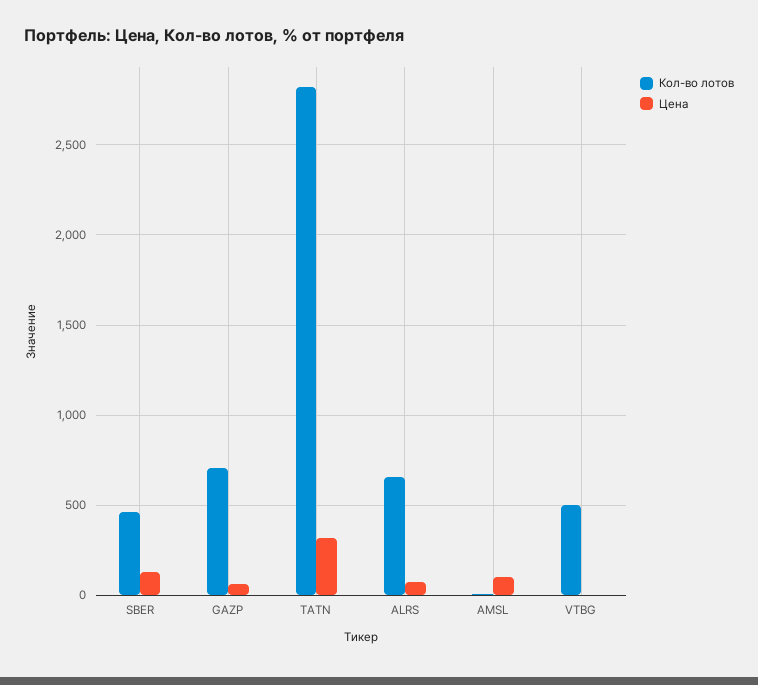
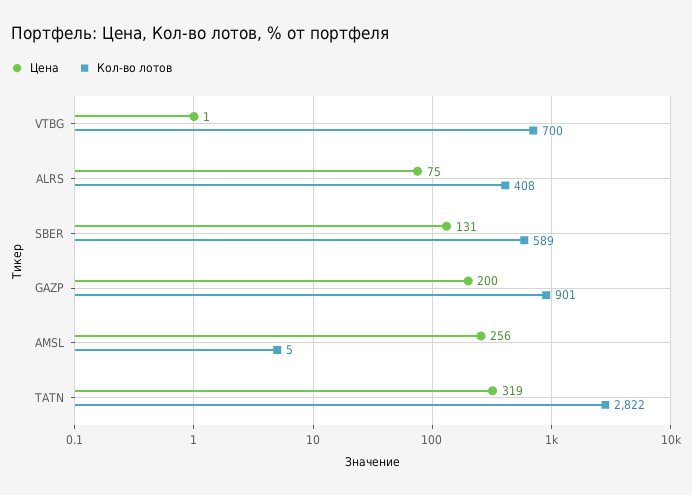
Кол-во лотов, SBER: 450 -> 589
Кол-во лотов, GAZP: 700 -> 901
Цена, GAZP: 50 -> 200
Кол-во лотов, ALRS: 650 -> 408
Цена, AMSL: 100 -> 256
Кол-во лотов, VTBG: 500 -> 700

